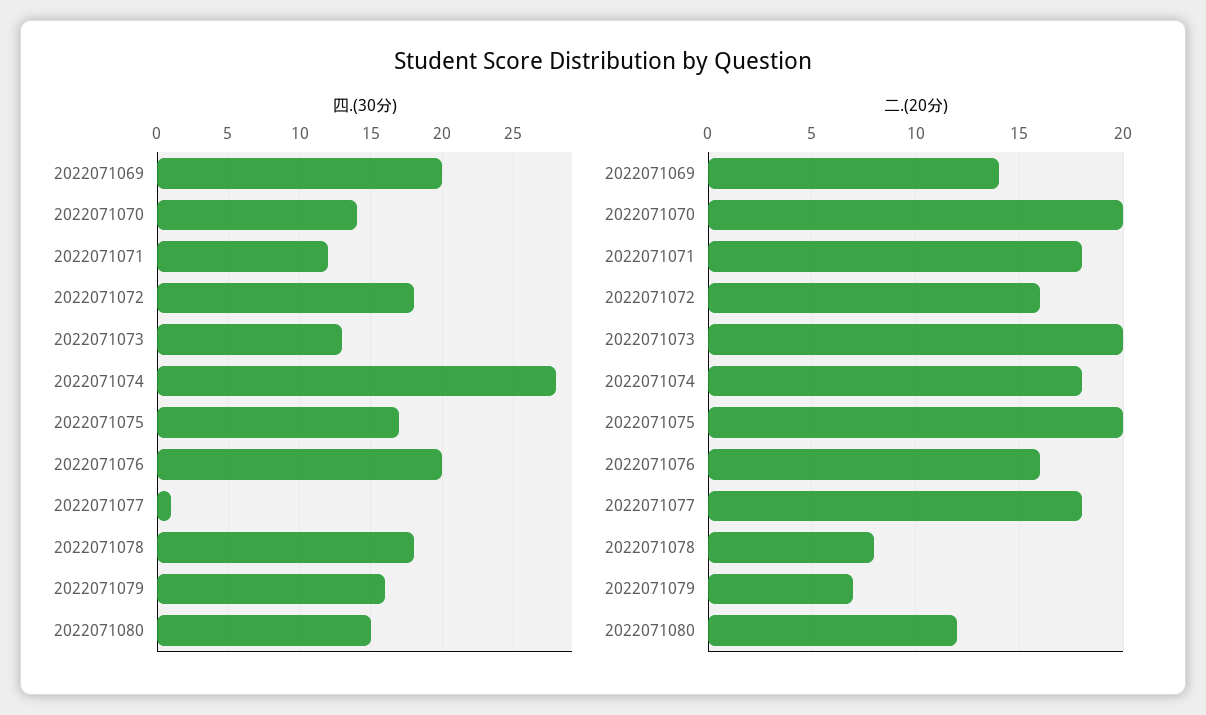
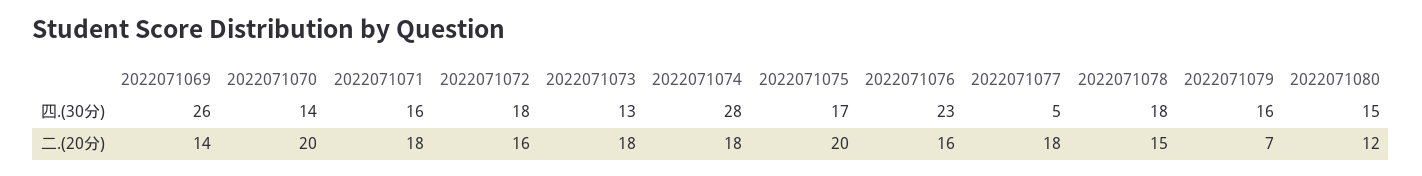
四.(30分), 2022071069: 20 -> 26
四.(30分), 2022071071: 12 -> 16
四.(30分), 2022071076: 20 -> 23
四.(30分), 2022071077: 1 -> 5
二.(20分), 2022071073: 20 -> 18
二.(20分), 2022071078: 8 -> 15

